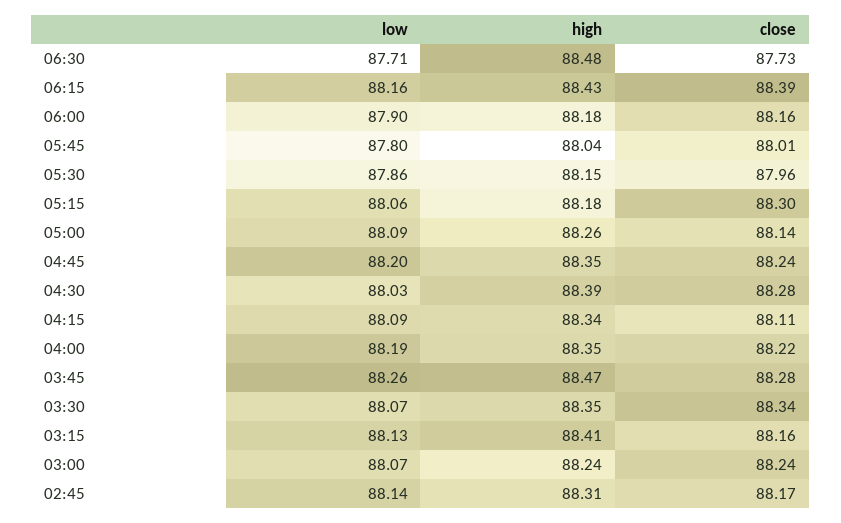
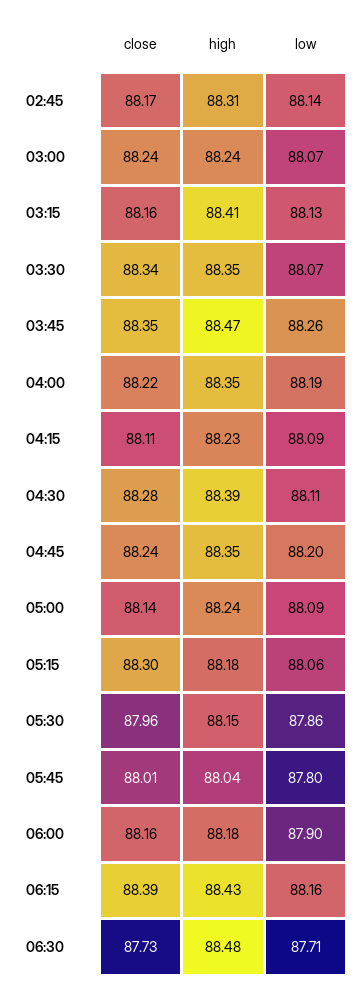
high, 05:00: 88.26 -> 88.24
low, 04:30: 88.03 -> 88.11
high, 04:15: 88.34 -> 88.23
close, 03:45: 88.28 -> 88.35

